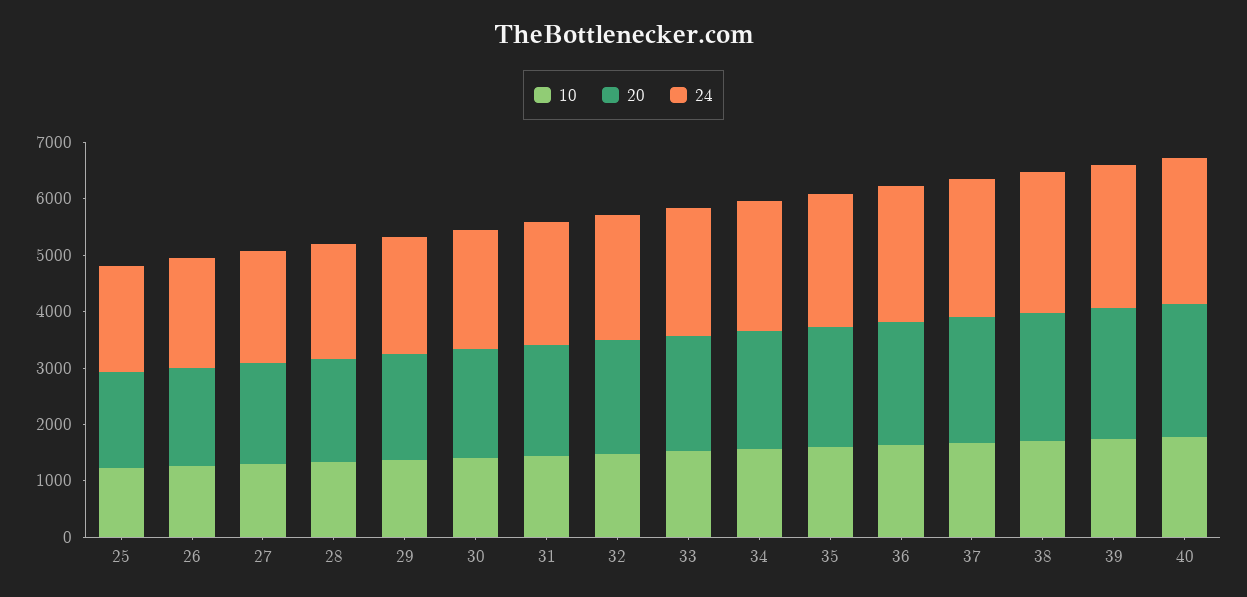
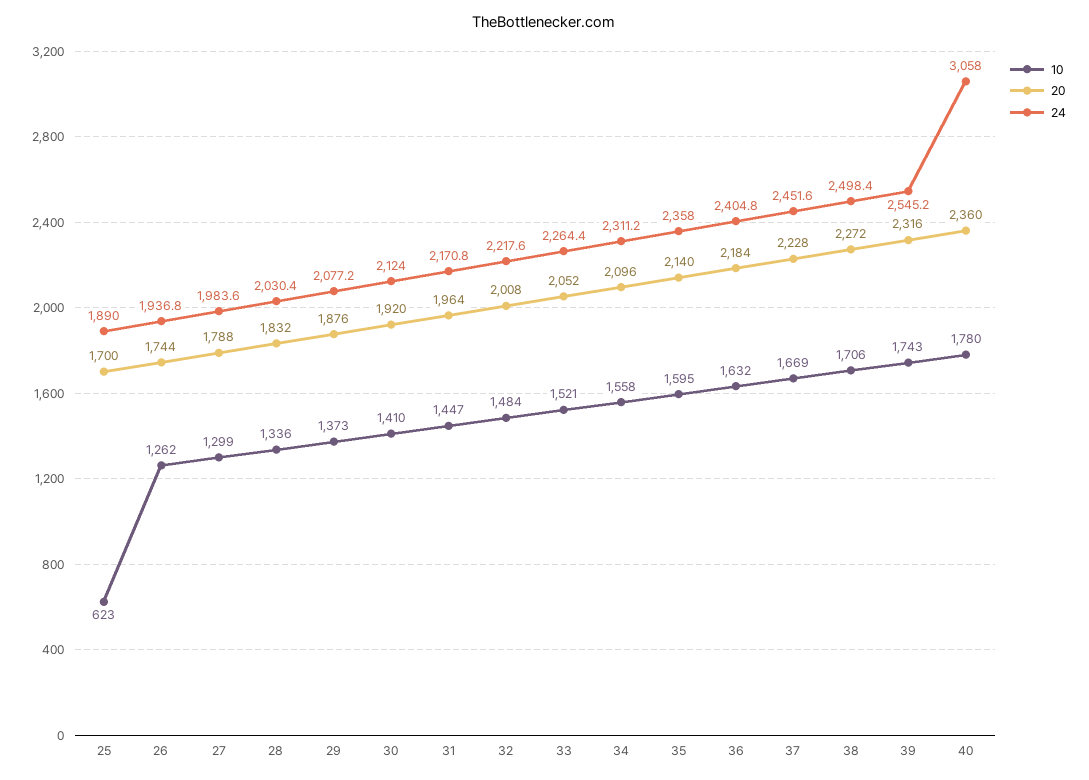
10, 25: 1200 -> 623
24, 40: 2600 -> 3058

